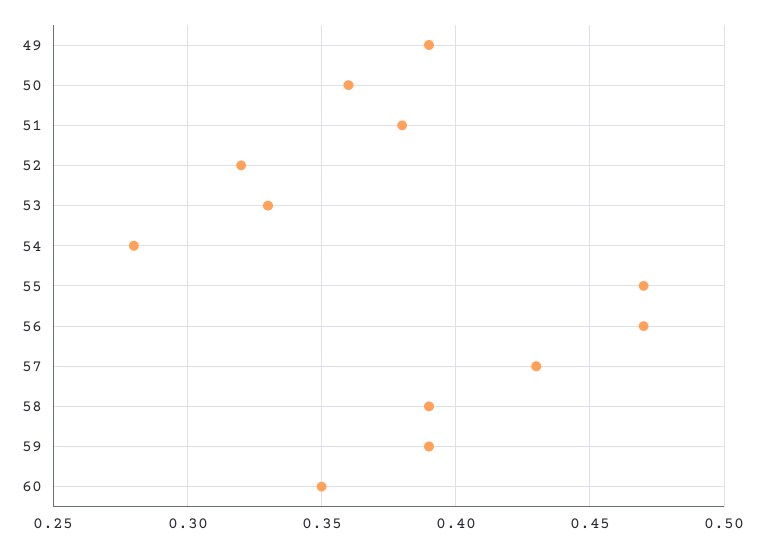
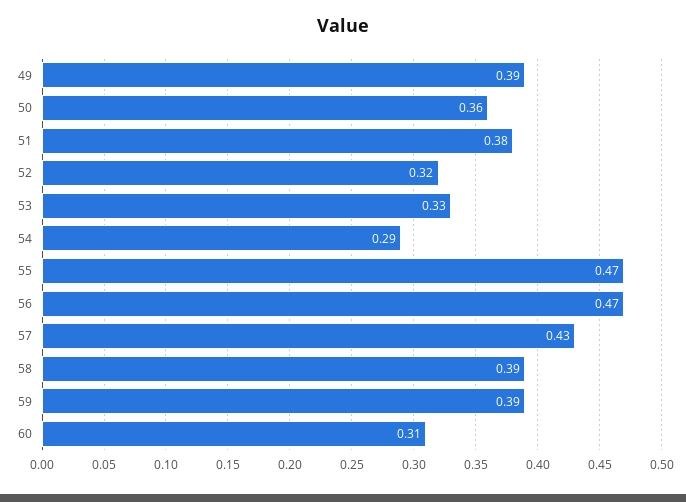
54: 0.28 -> 0.29
60: 0.35 -> 0.31

